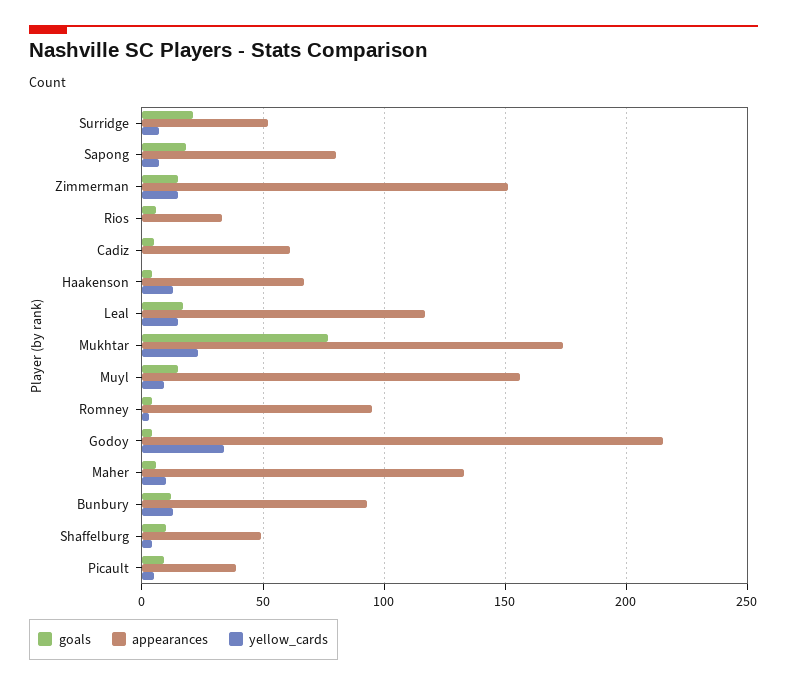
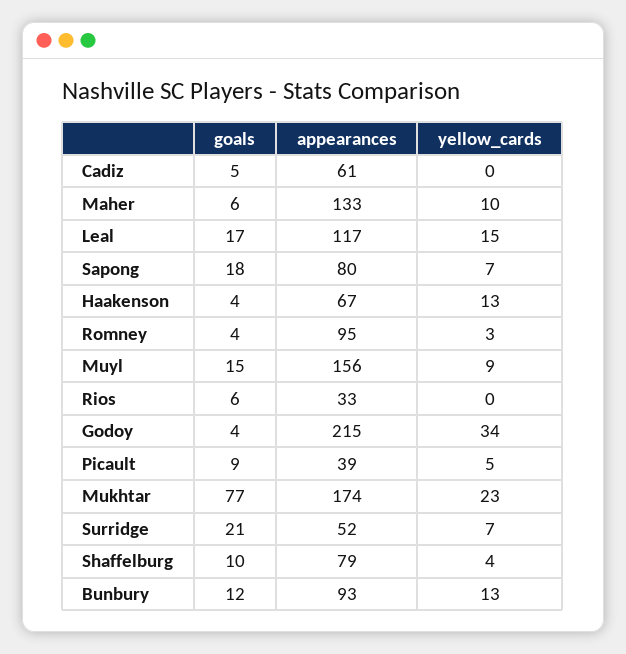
goals, Zimmerman: 15 -> none
appearances, Zimmerman: 150 -> none
yellow_cards, Zimmerman: 15 -> none
appearances, Shaffelburg: 50 -> 79

